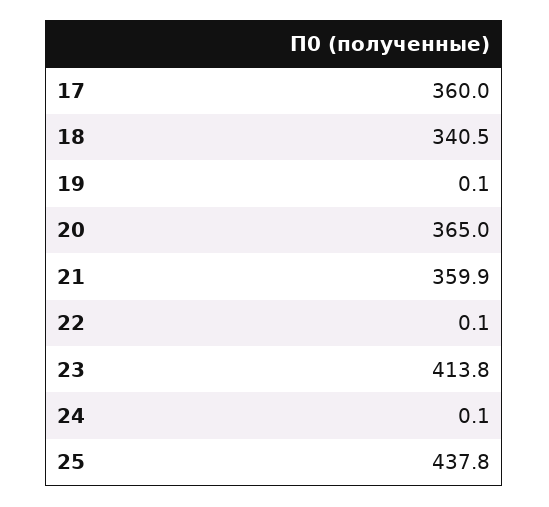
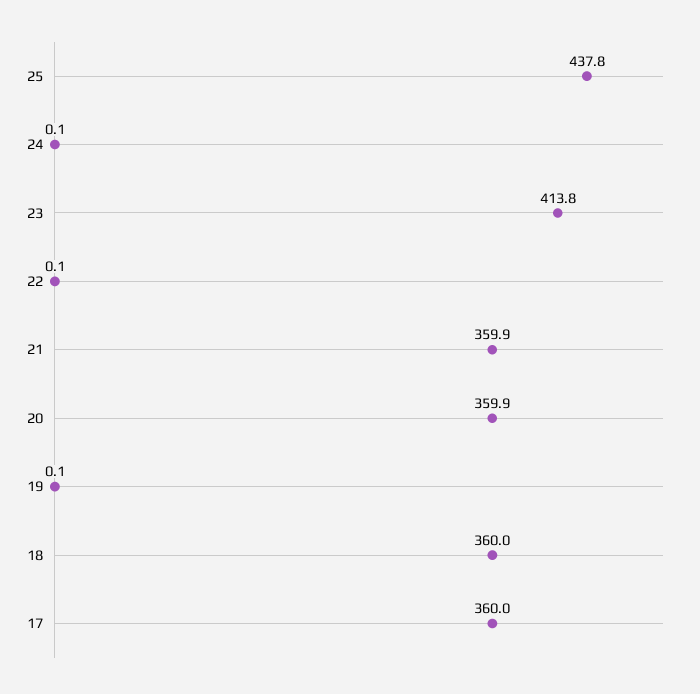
18: 340.5 -> 360
20: 365 -> 359.9

